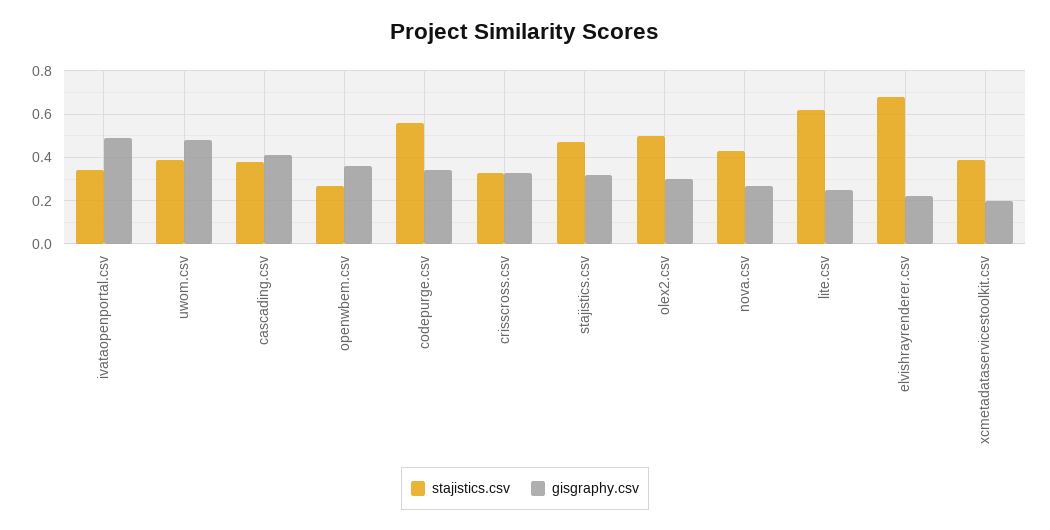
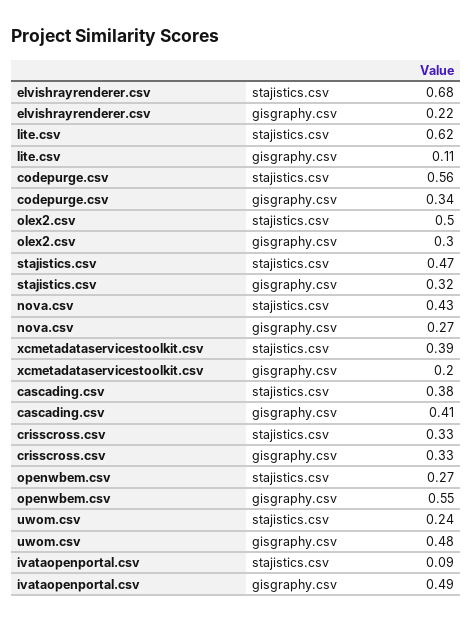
stajistics.csv, ivataopenportal.csv: 0.35 -> 0.09
stajistics.csv, uwom.csv: 0.4 -> 0.24
gisgraphy.csv, openwbem.csv: 0.35 -> 0.55
gisgraphy.csv, lite.csv: 0.25 -> 0.11

